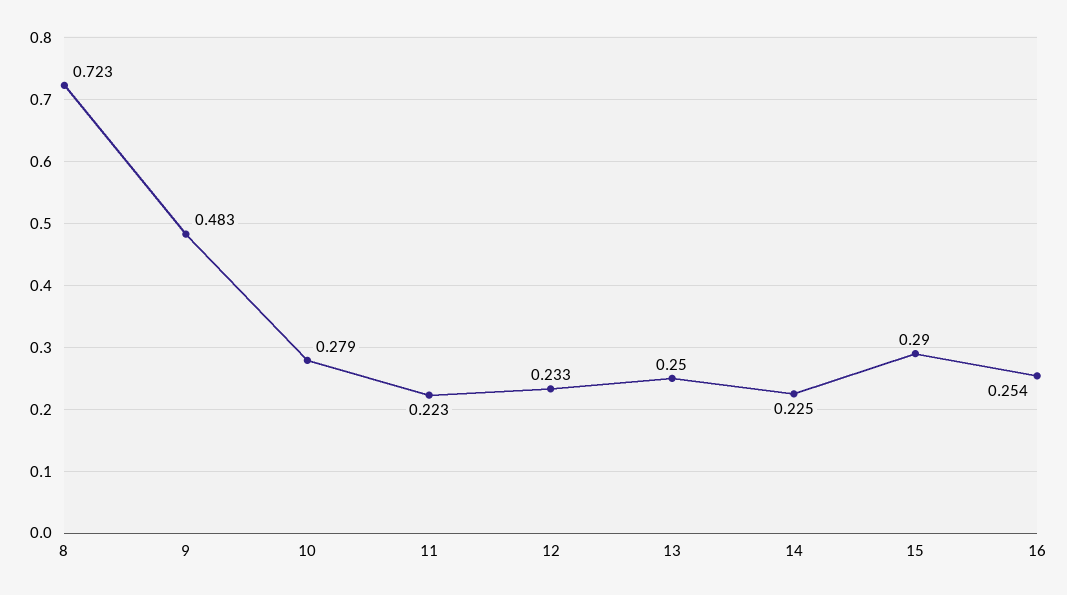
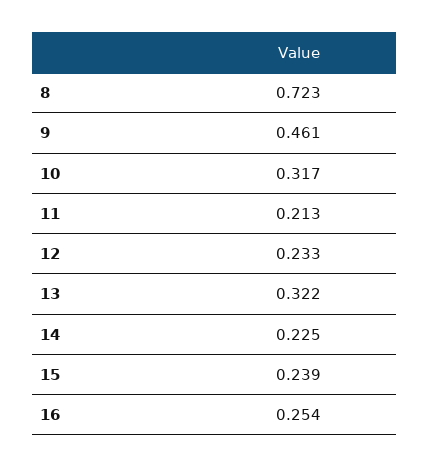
9: 0.483 -> 0.461
10: 0.279 -> 0.317
11: 0.223 -> 0.213
13: 0.25 -> 0.322
15: 0.29 -> 0.239

